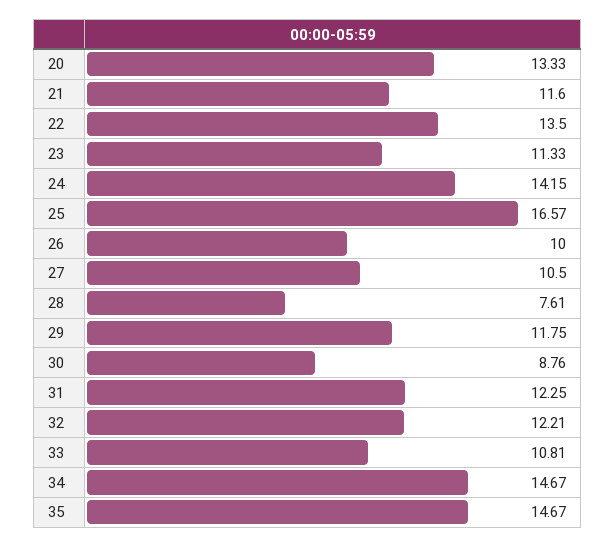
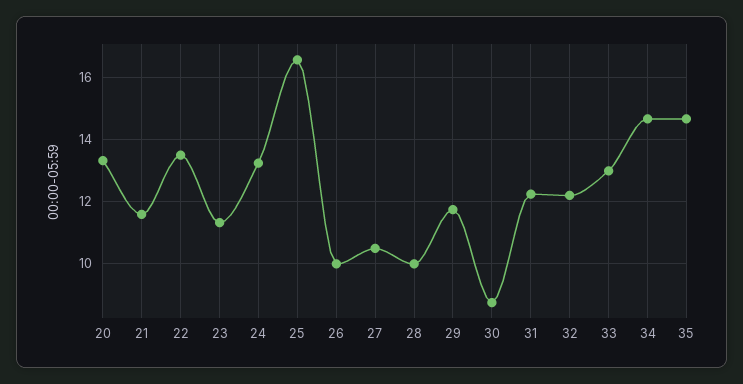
24: 14.15 -> 13.2
28: 7.61 -> 10
33: 10.81 -> 13

